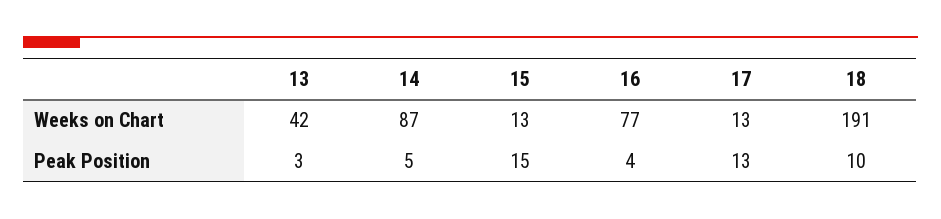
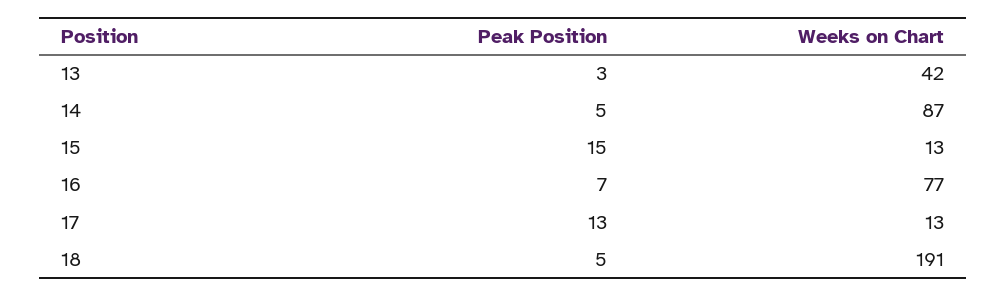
16, Peak Position: 4 -> 7
18, Peak Position: 10 -> 5

